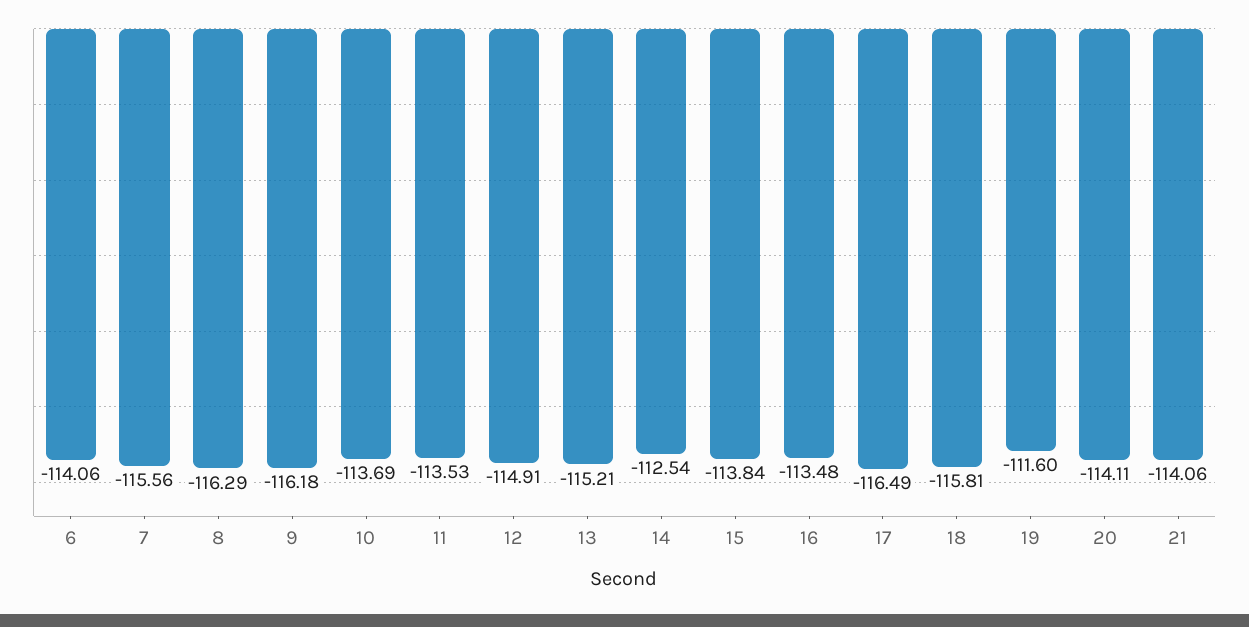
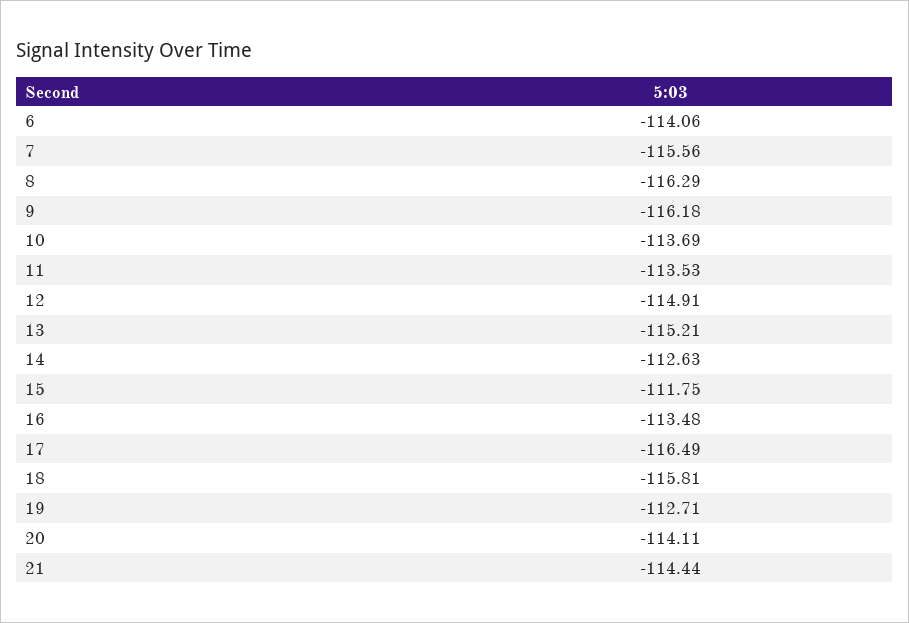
14: -112.54 -> -112.63
15: -113.84 -> -111.75
19: -111.6 -> -112.71
21: -114.06 -> -114.44

